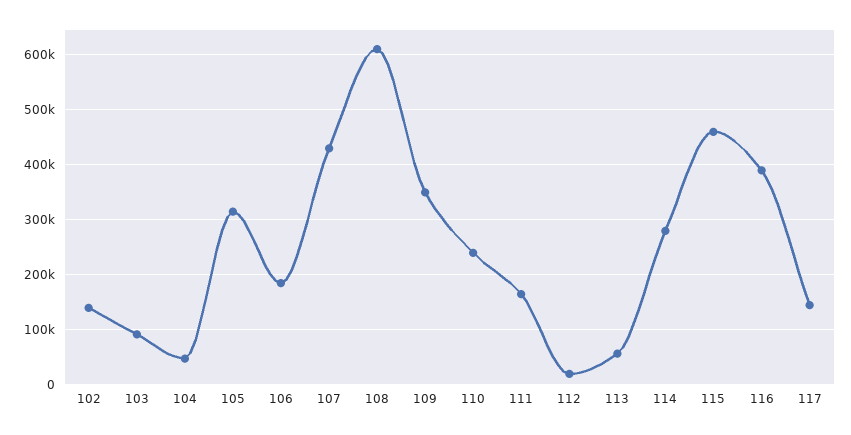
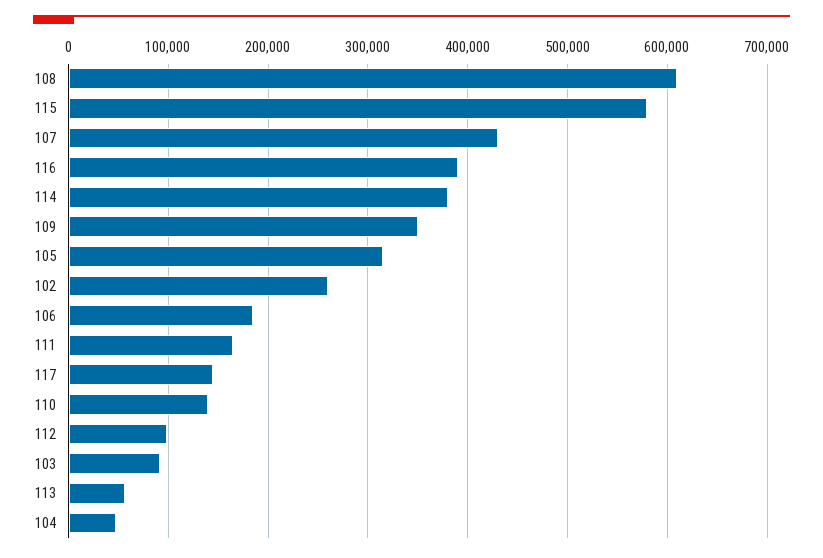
102: 140000 -> 260000
110: 240000 -> 140000
112: 20000 -> 100000
114: 280000 -> 380000
115: 460000 -> 580000

